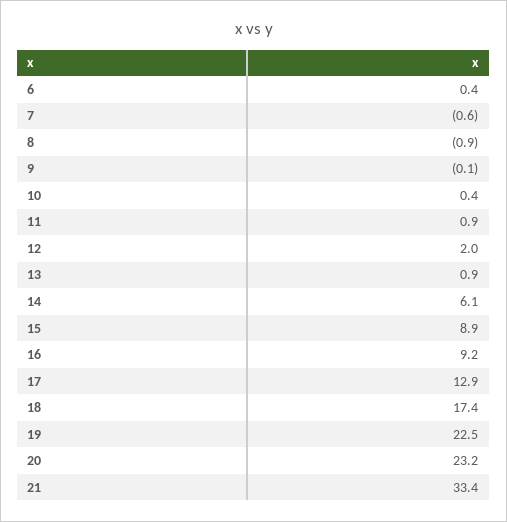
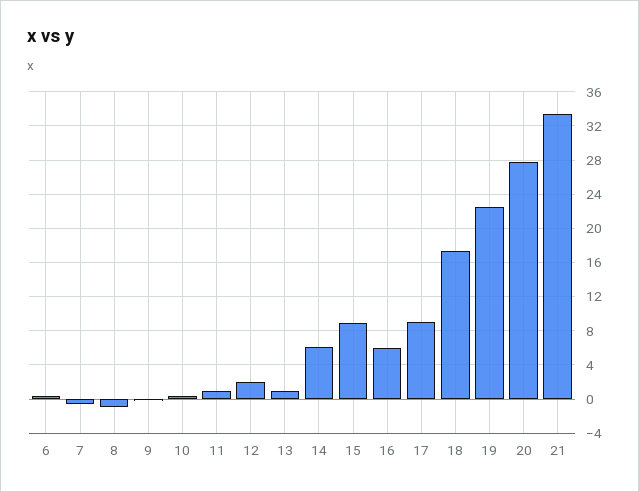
16: 9.2 -> 6
17: 12.9 -> 9
20: 23.2 -> 28

